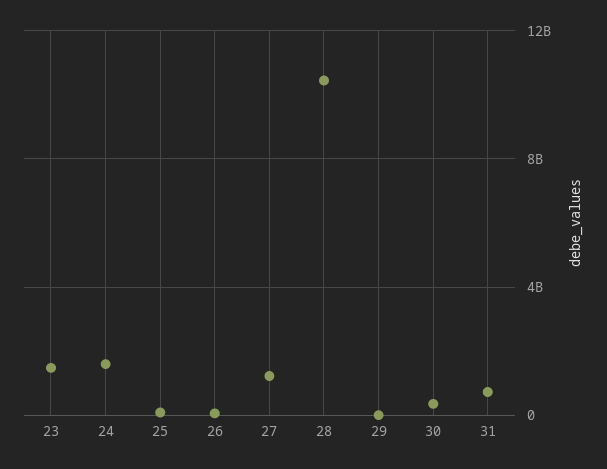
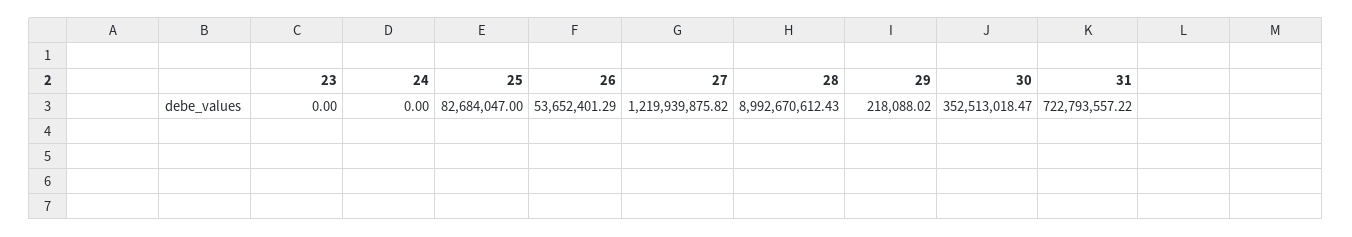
23: 1500000000 -> 0
24: 1500000000 -> 0
28: 10500000000 -> 8992670612.43

